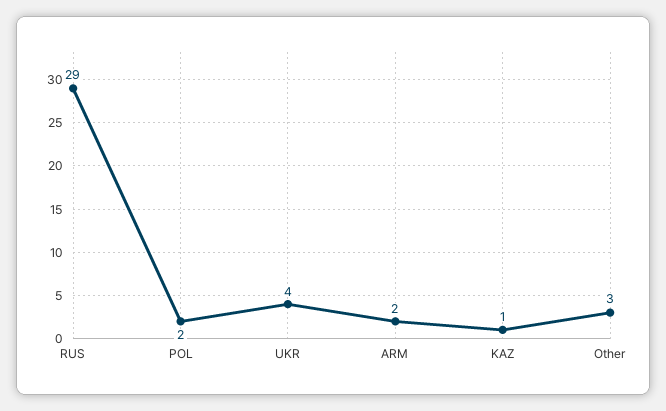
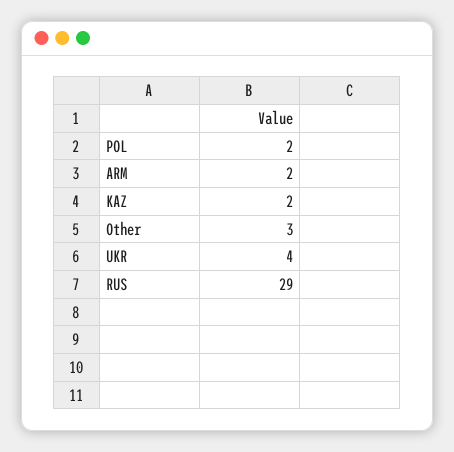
KAZ: 1 -> 2

